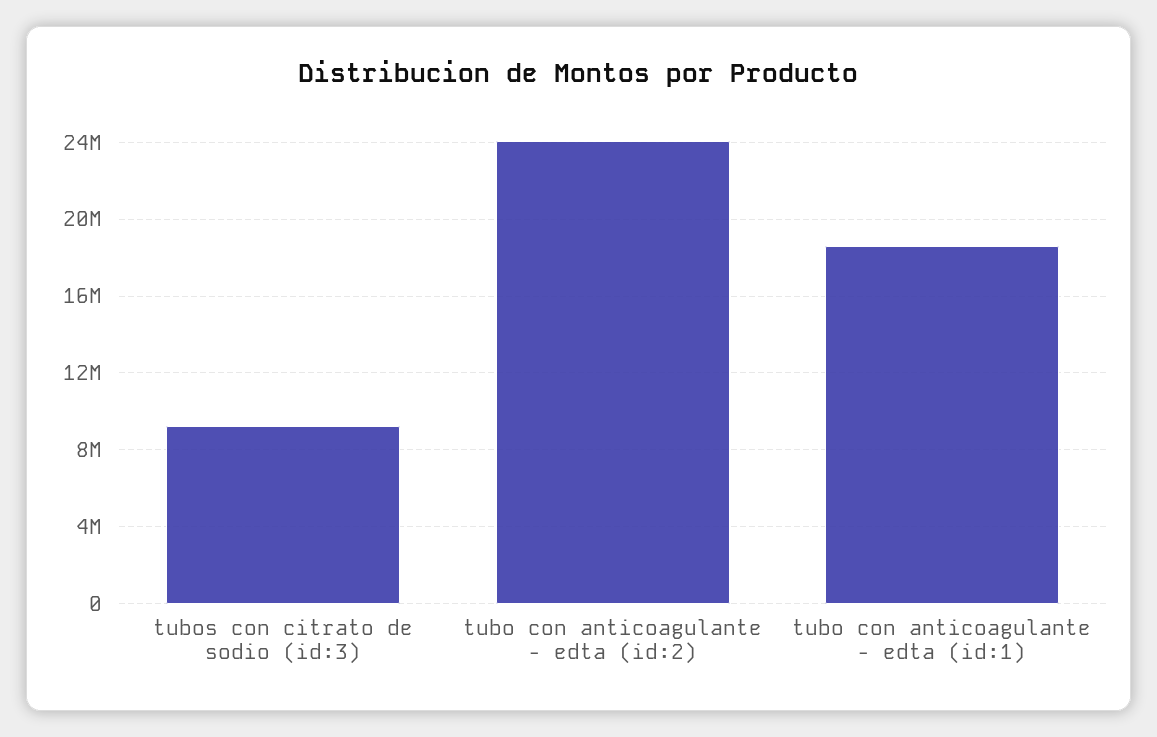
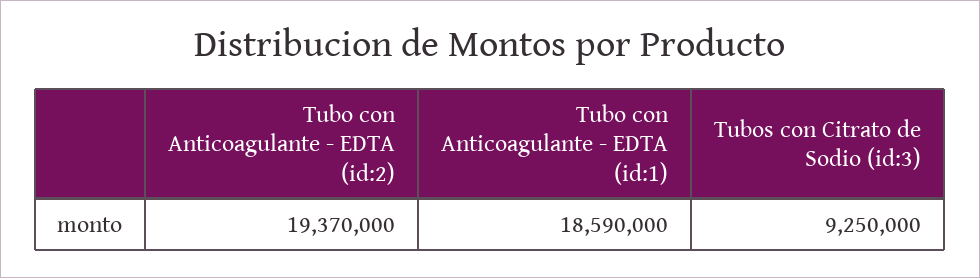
tubo con anticoagulante - edta (id:2): 24000000 -> 19370000

